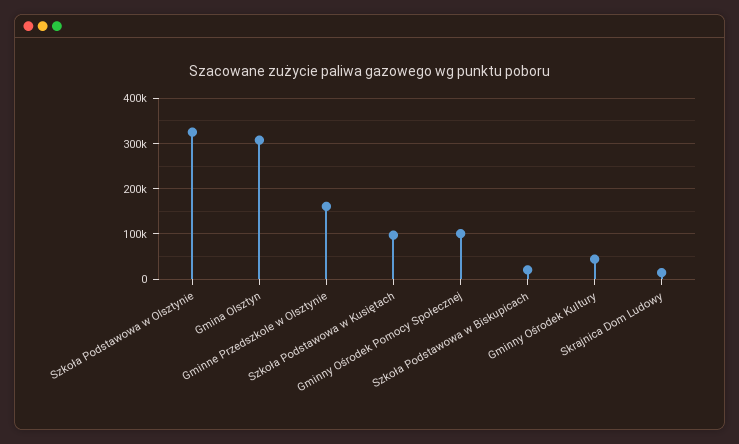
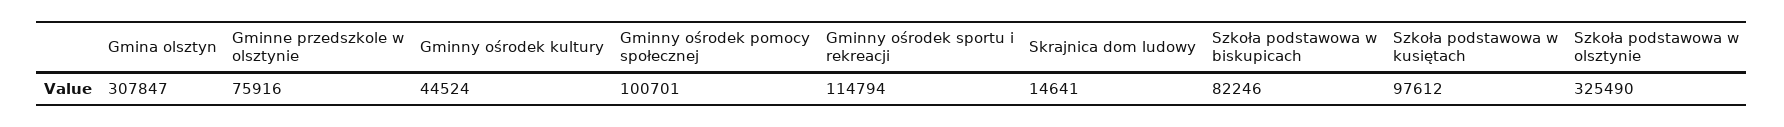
Gminne Przedszkole w Olsztynie: 160000 -> 75916
Szkoła Podstawowa w Biskupicach: 20000 -> 82246
Gminny ośrodek sportu i rekreacji: none -> 114794

